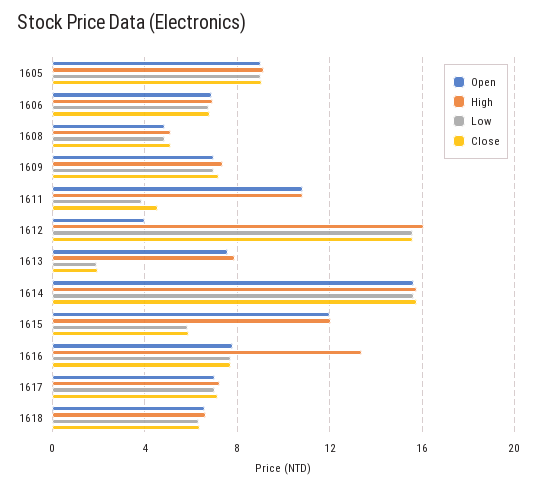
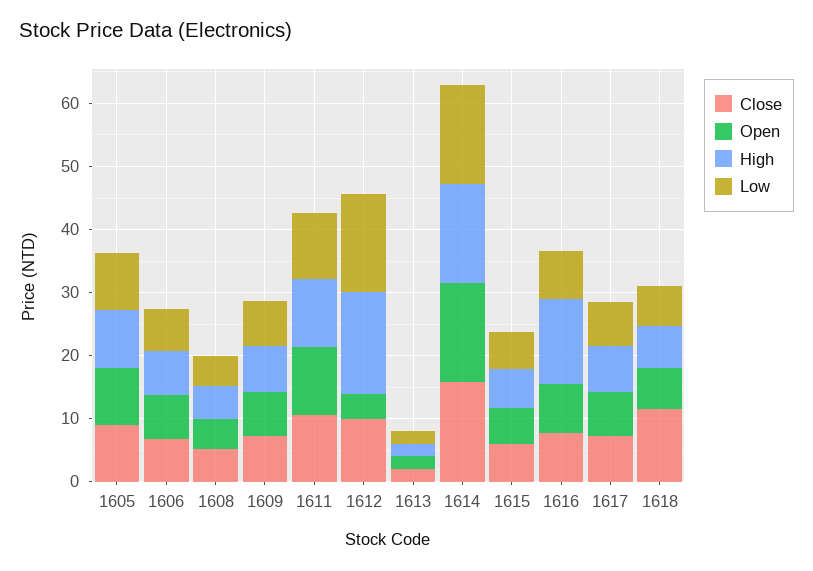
Low, 1611: 4 -> 10
Close, 1611: 4.5 -> 10
Close, 1612: 15.5 -> 10
Open, 1613: 7.5 -> 2
High, 1613: 8 -> 2
Open, 1615: 12 -> 6
High, 1615: 12 -> 6
Close, 1618: 6.5 -> 12

